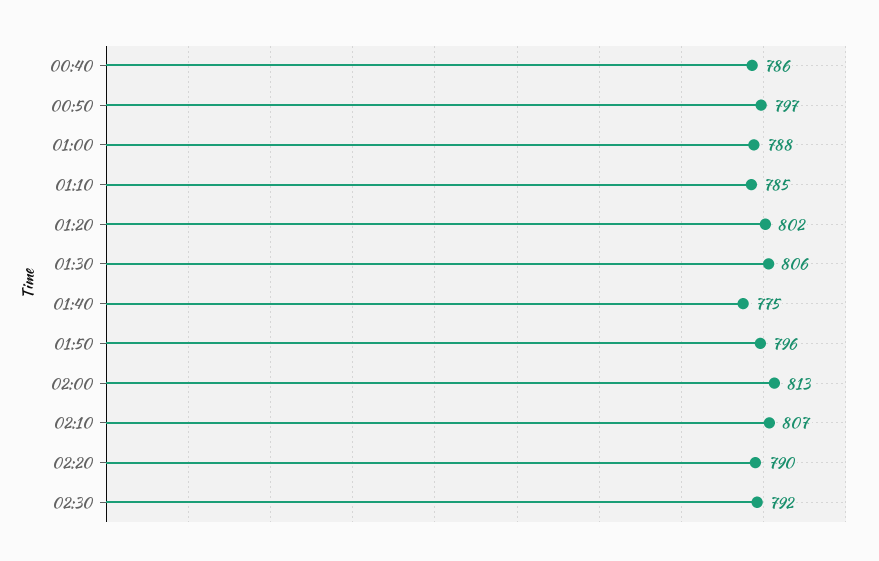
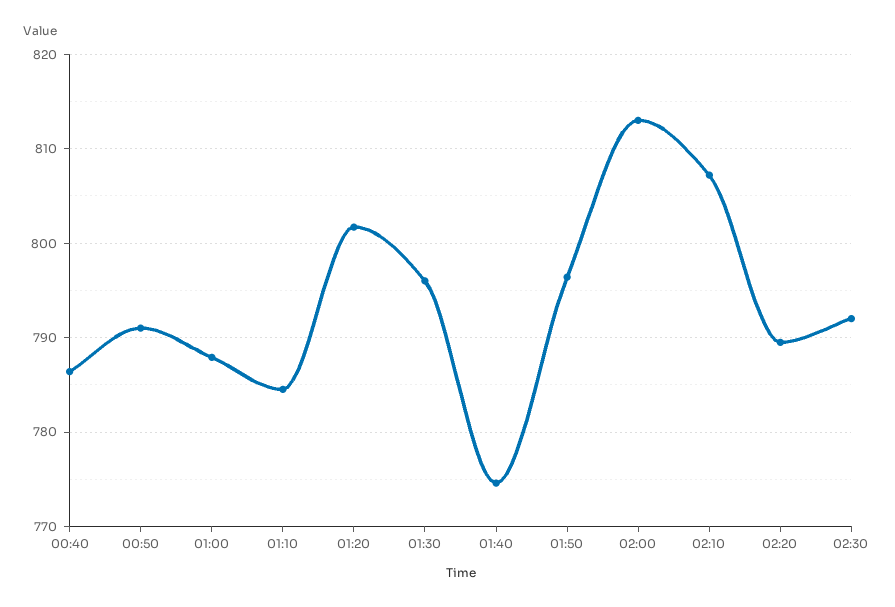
00:50: 797 -> 791
01:30: 806 -> 796

